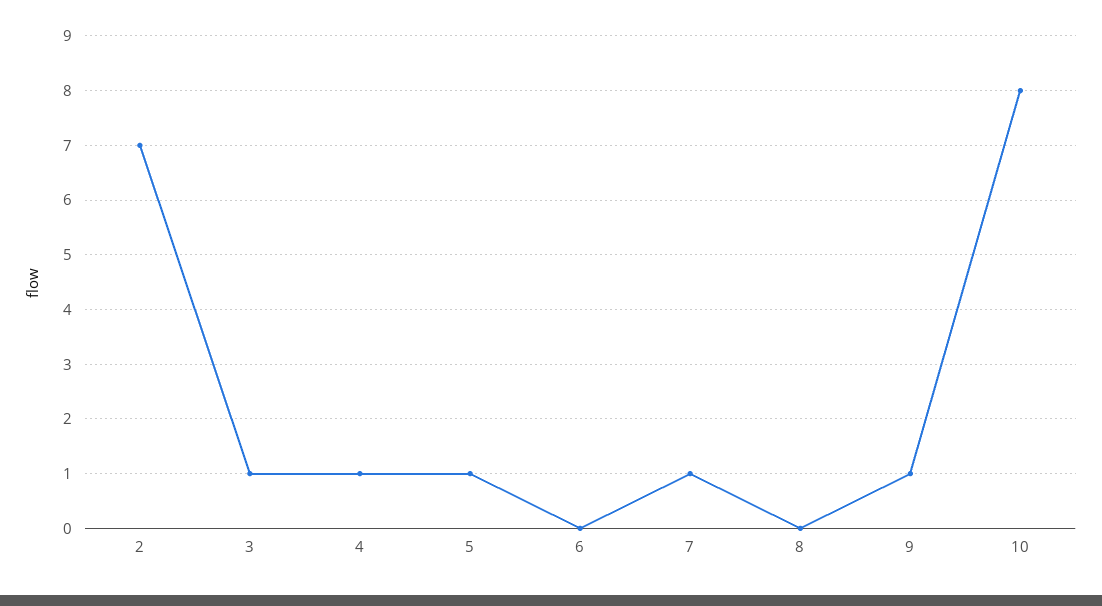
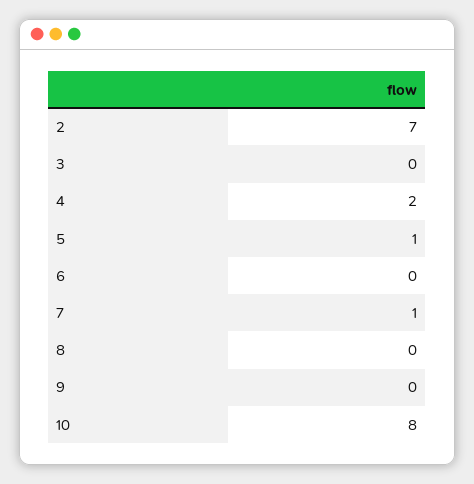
3: 1 -> 0
4: 1 -> 2
9: 1 -> 0

